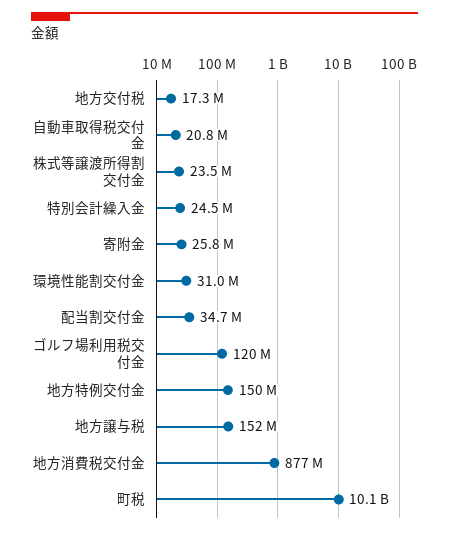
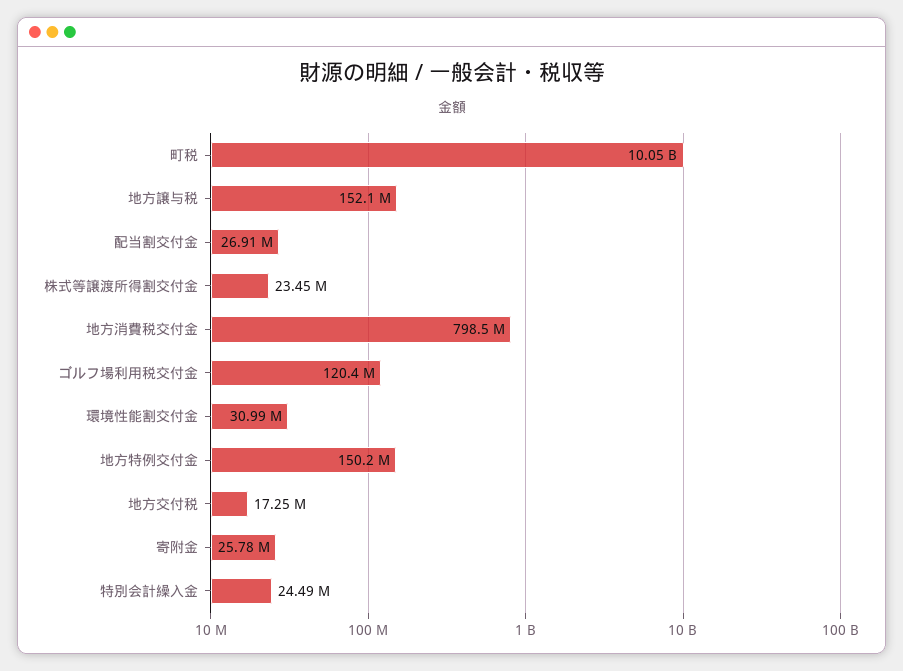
自動車取得税交付金: 20800000 -> none
配当割交付金: 34700000 -> 26910000
地方消費税交付金: 877000000 -> 798500000

